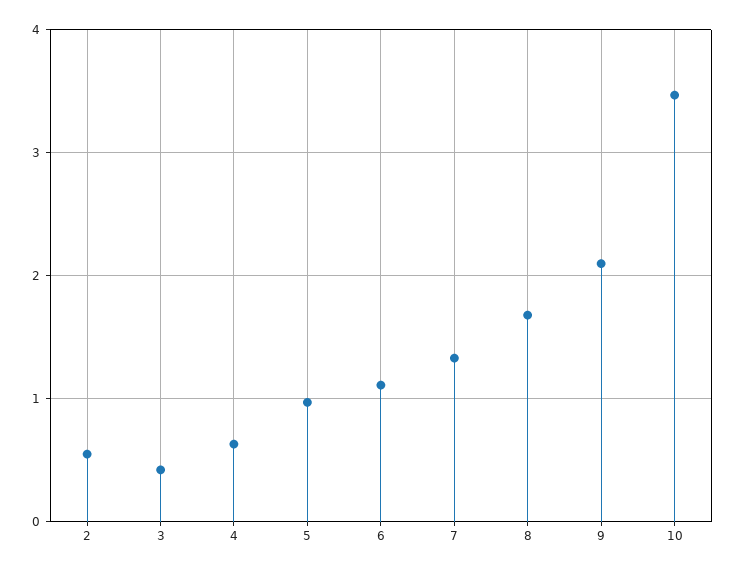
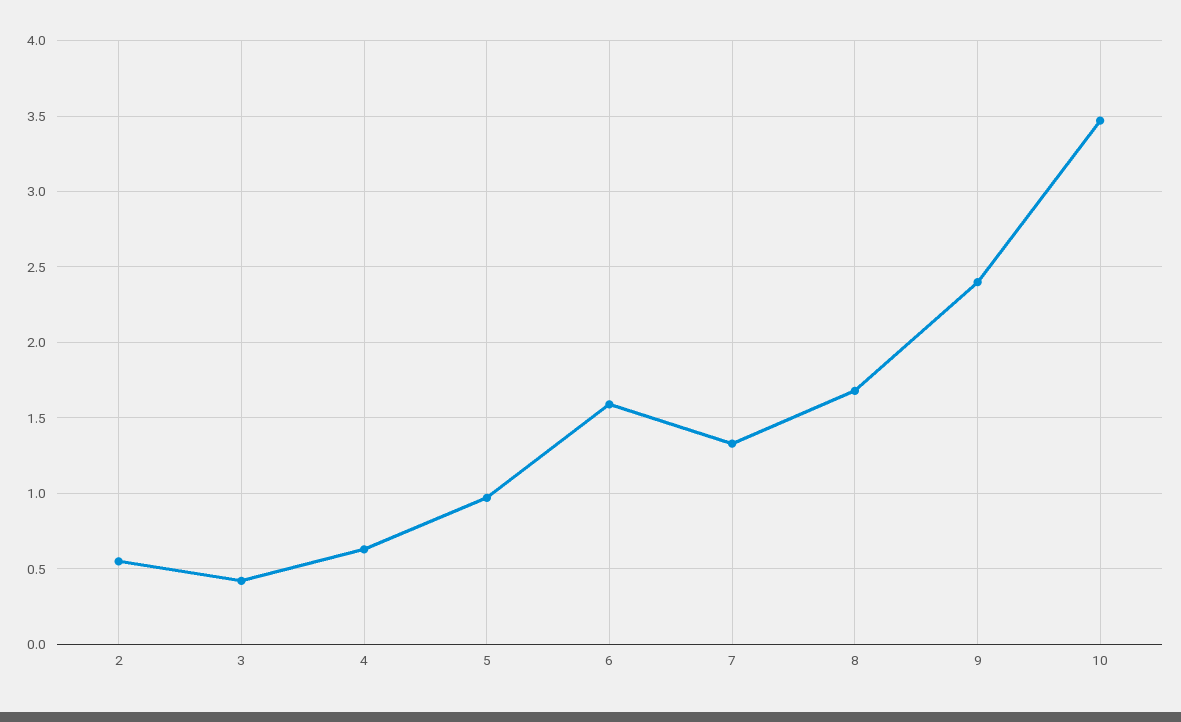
6: 1.1 -> 1.6
9: 2.1 -> 2.4

